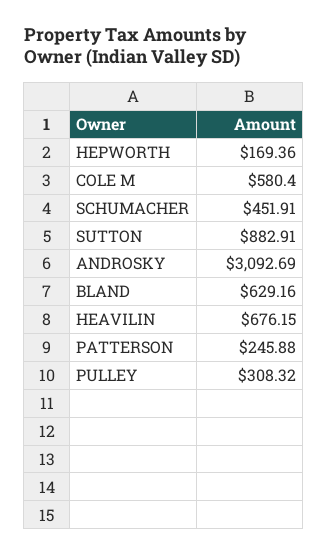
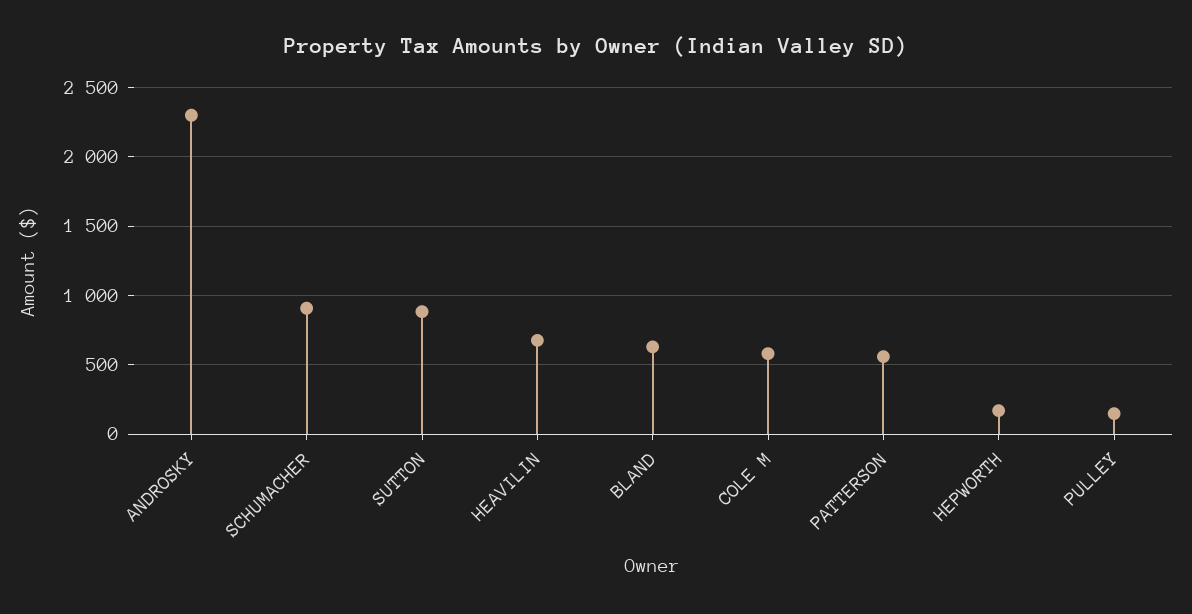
SCHUMACHER: 451.91 -> 900
ANDROSKY: 3092.69 -> 2300
PATTERSON: 245.88 -> 550
PULLEY: 308.32 -> 150

